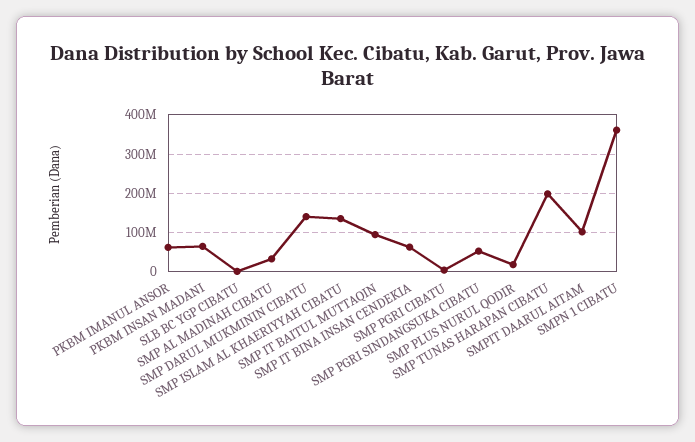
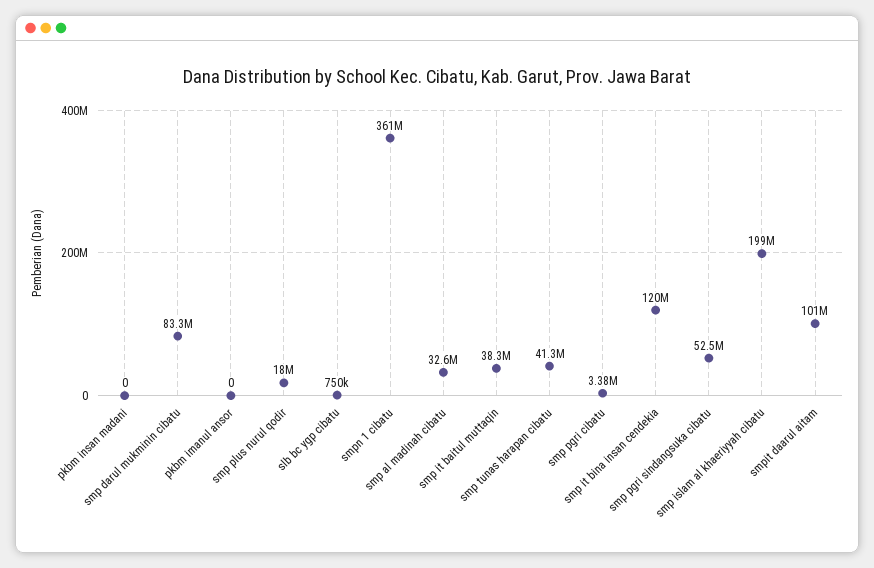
PKBM IMANUL ANSOR: 60000000 -> 0
PKBM INSAN MADANI: 60000000 -> 0
SMP DARUL MUKMININ CIBATU: 140000000 -> 83300000
SMP ISLAM AL KHAERIYYAH CIBATU: 140000000 -> 199000000
SMP IT BAITUL MUTTAQIN: 100000000 -> 38300000
SMP IT BINA INSAN CENDEKIA: 60000000 -> 120000000
SMP TUNAS HARAPAN CIBATU: 200000000 -> 41300000

